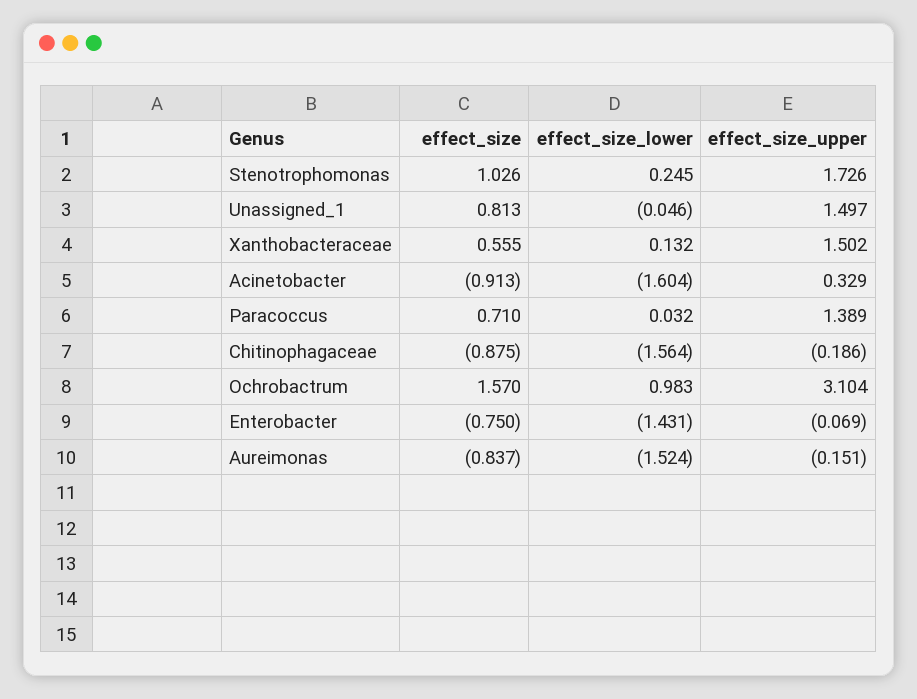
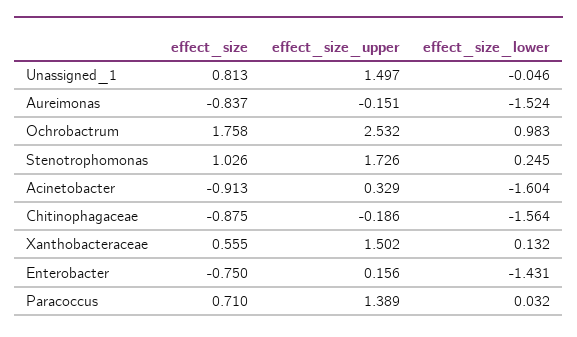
effect_size, Ochrobactrum: 1.57 -> 1.758
effect_size_upper, Ochrobactrum: 3.104 -> 2.532
effect_size_upper, Enterobacter: -0.069 -> 0.156

